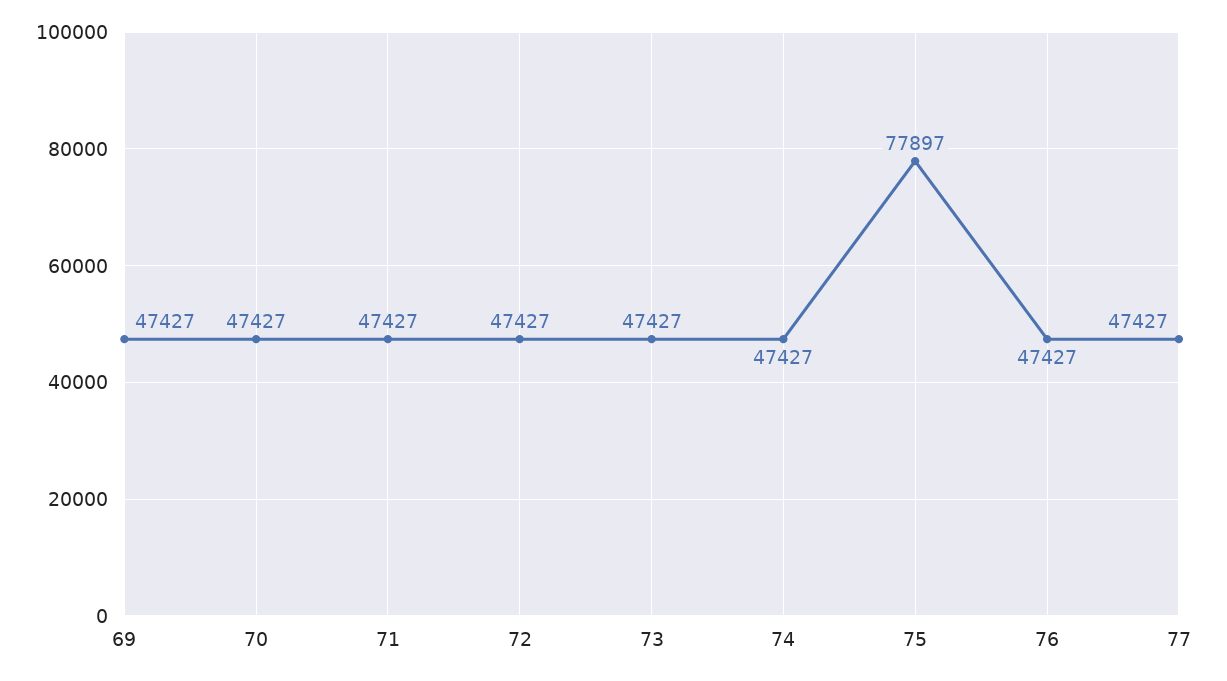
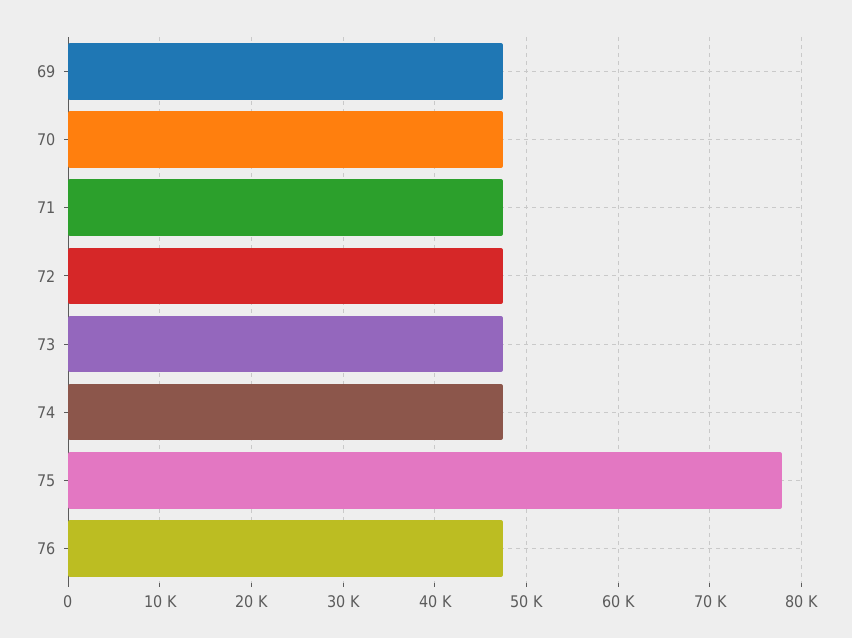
77: 47427 -> none

